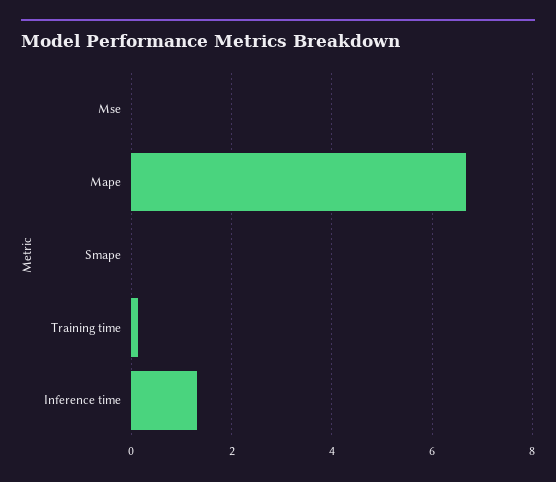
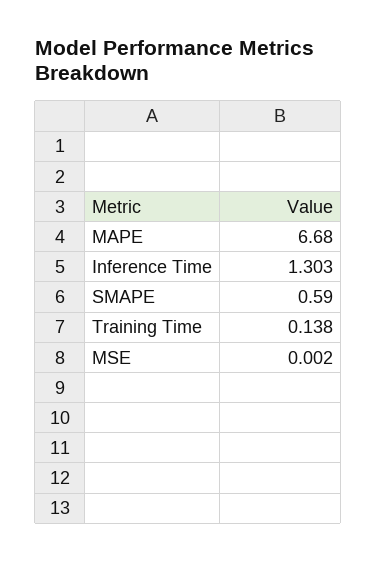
Smape: 0 -> 0.59

